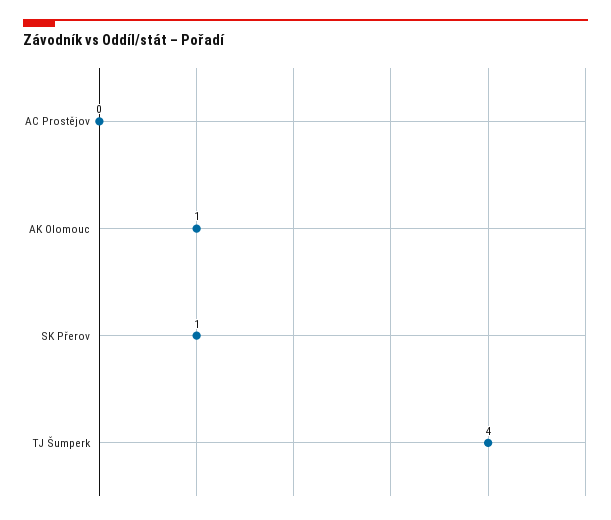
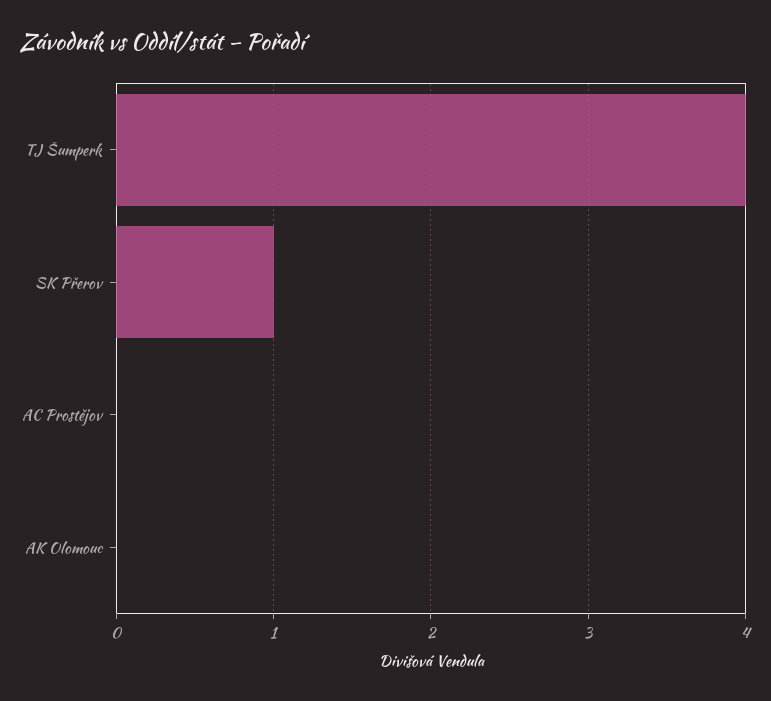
AK Olomouc: 1 -> 0

